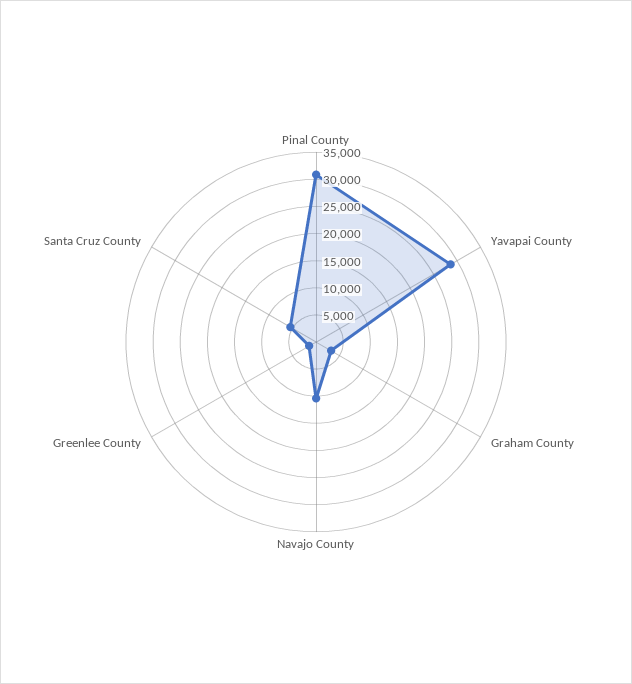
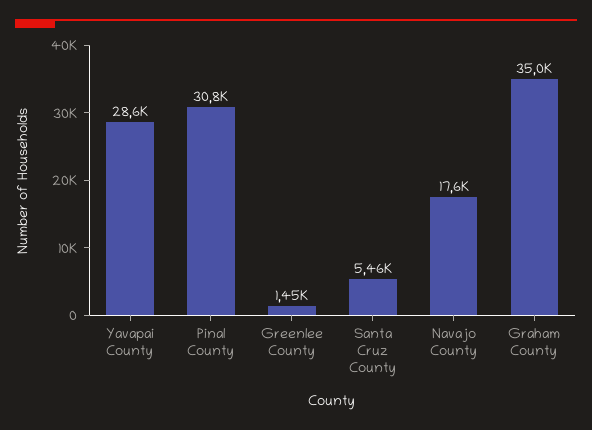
Graham County: 2500 -> 35000
Navajo County: 10000 -> 17600

